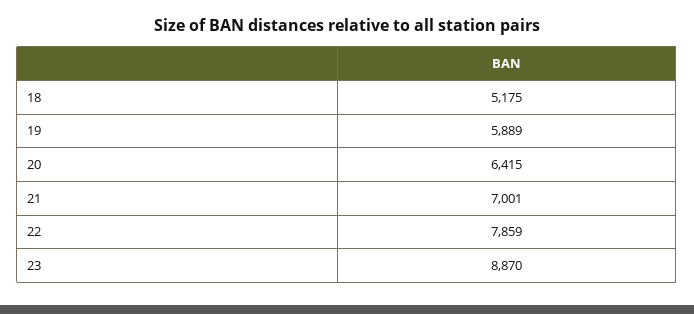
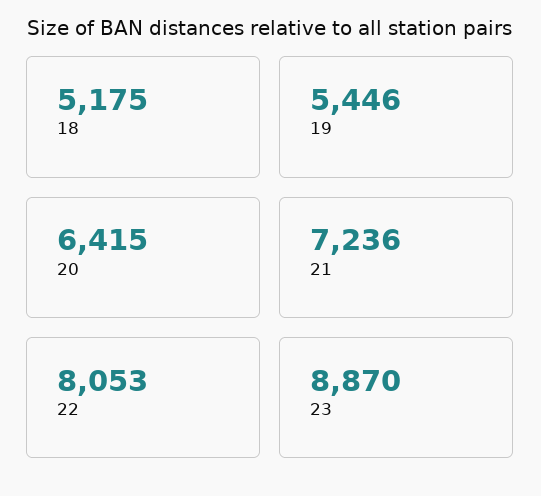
19: 5889 -> 5446
21: 7001 -> 7236
22: 7859 -> 8053

